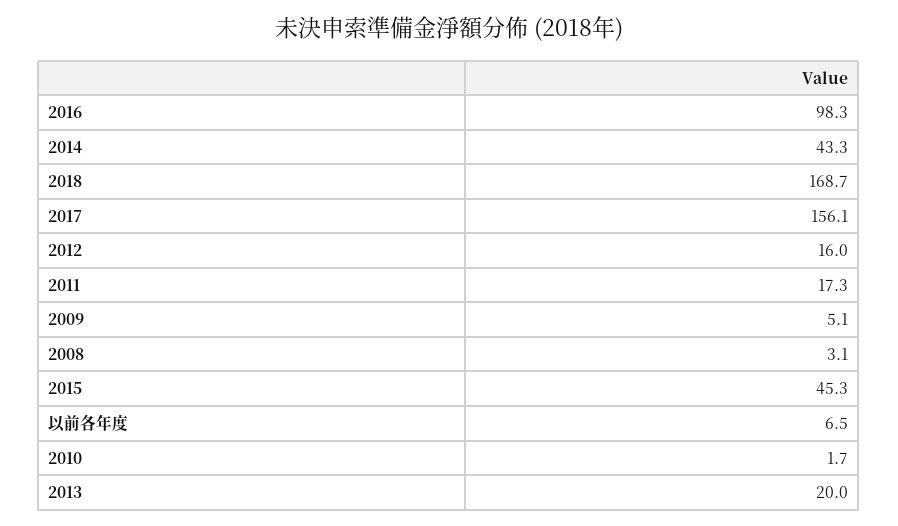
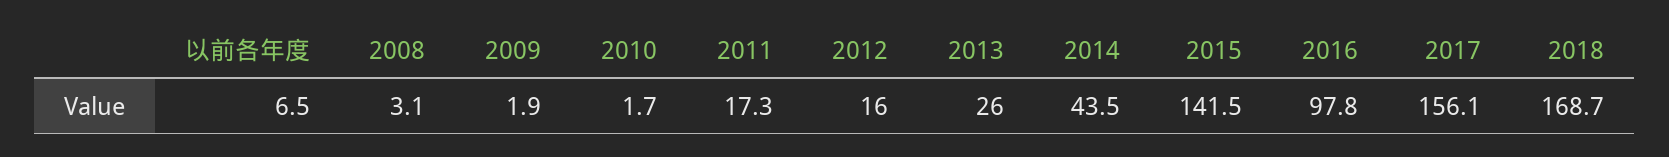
2016: 98.3 -> 97.8
2014: 43.3 -> 43.5
2009: 5.1 -> 1.9
2015: 45.3 -> 141.5
2013: 20 -> 26

